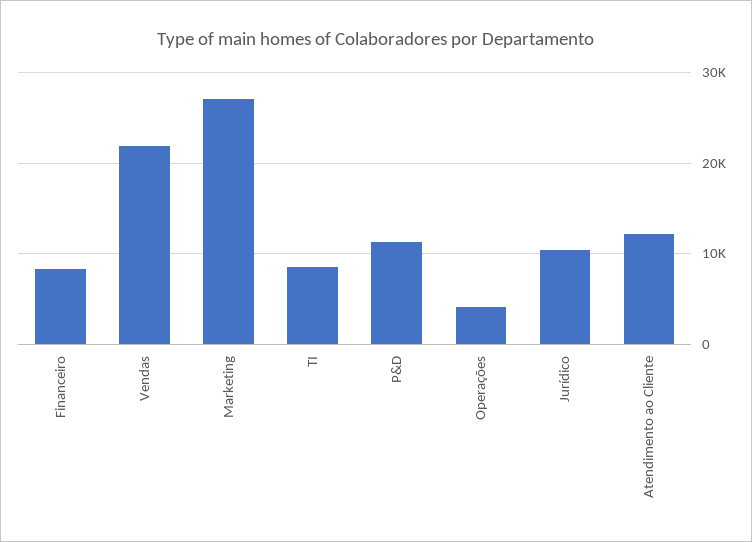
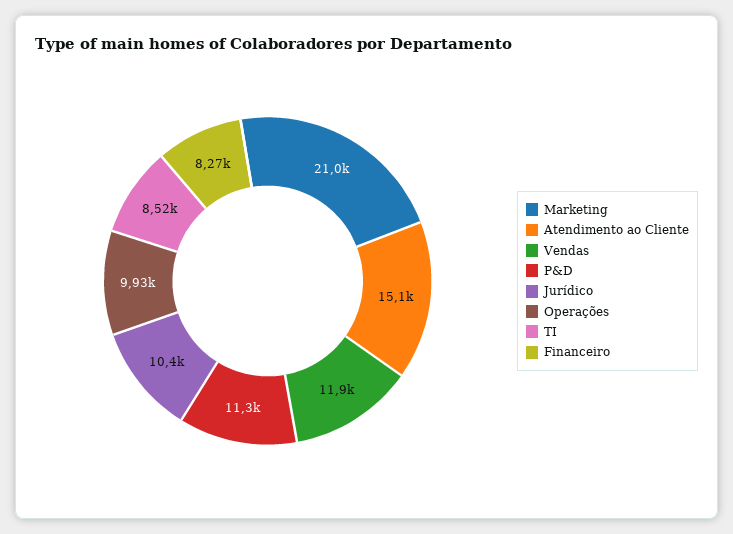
Vendas: 22000 -> 11900
Marketing: 27000 -> 21000
Operações: 4000 -> 9930
Atendimento ao Cliente: 12000 -> 15100

